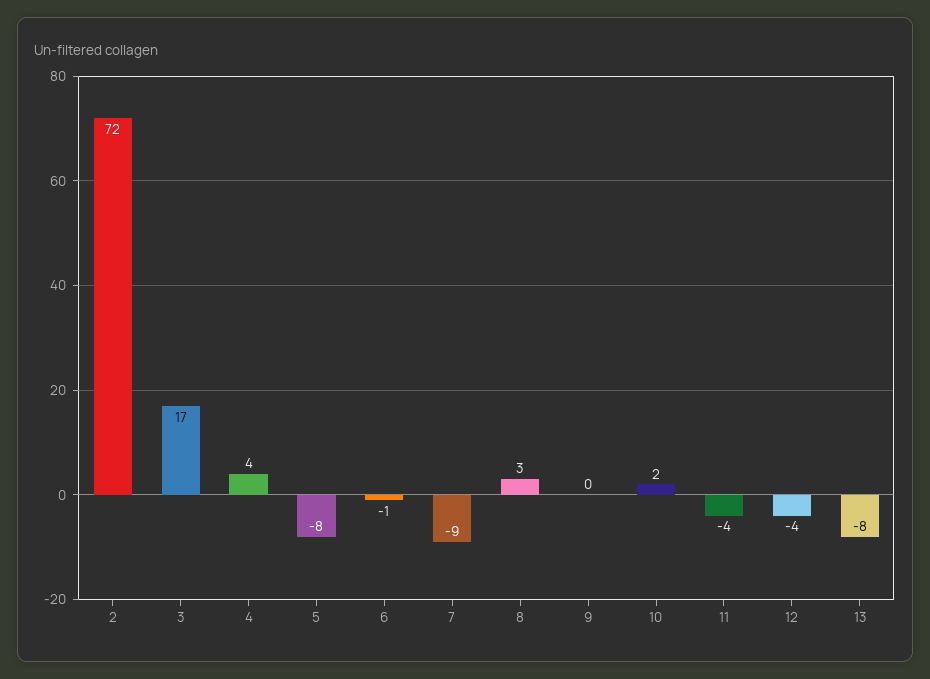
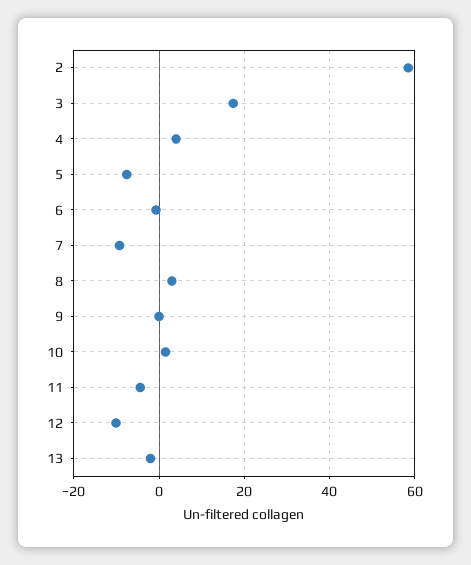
2: 72 -> 58
12: -4 -> -10
13: -8 -> -2

